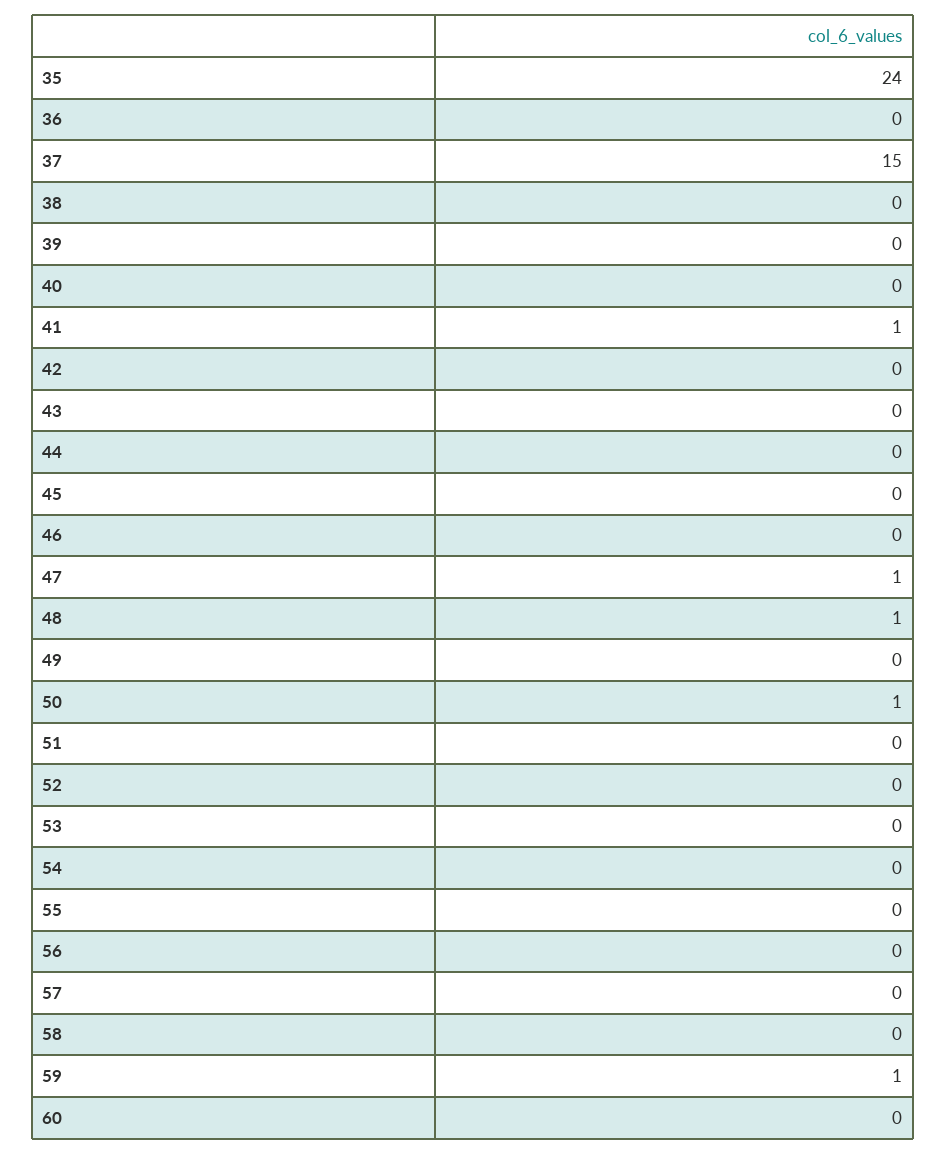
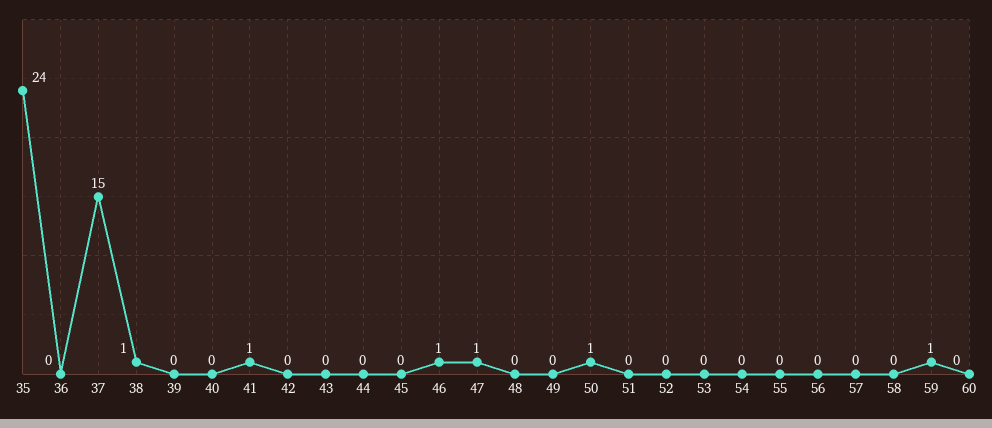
38: 0 -> 1
46: 0 -> 1
48: 1 -> 0

